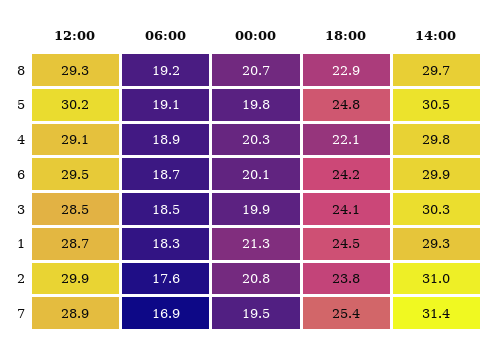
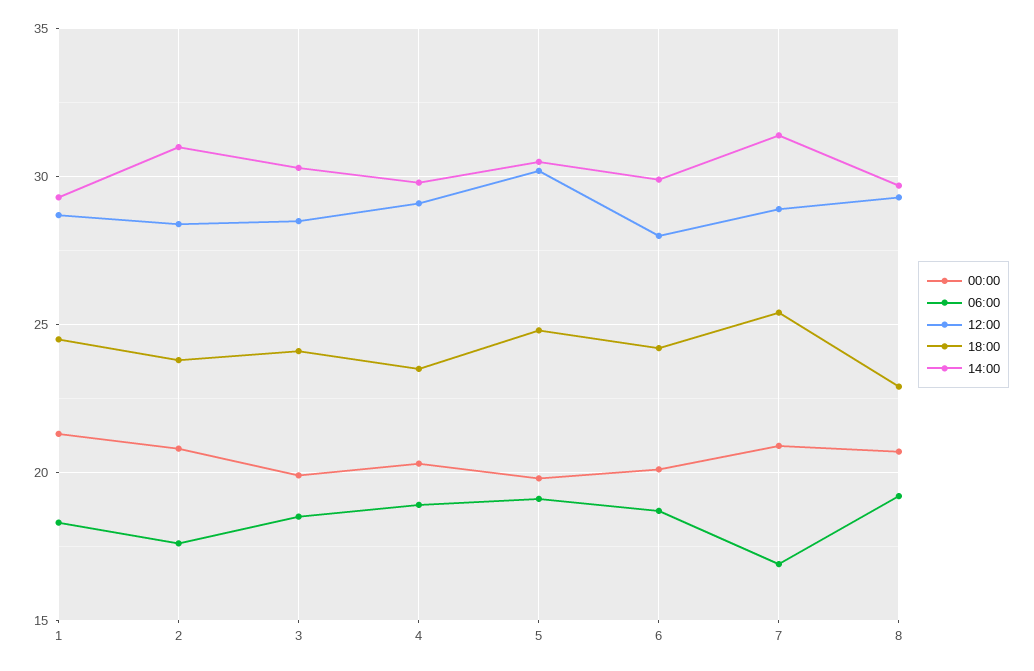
18:00, 4: 22.1 -> 23.5
12:00, 6: 29.5 -> 28
12:00, 2: 29.9 -> 28.5
00:00, 7: 19.5 -> 21

